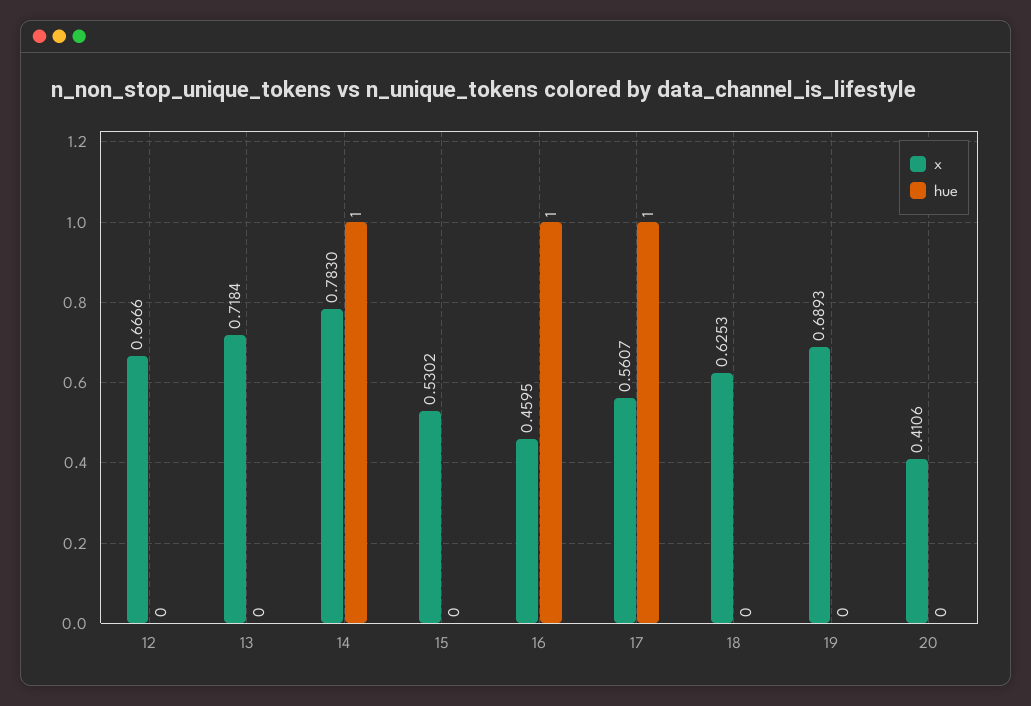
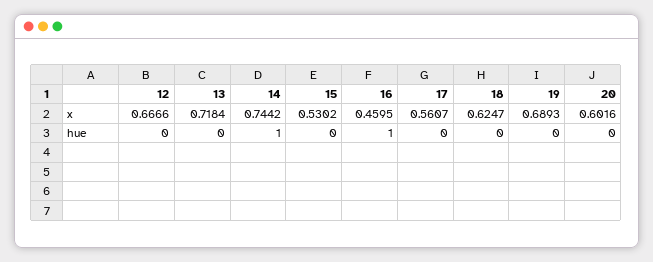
x, 14: 0.783 -> 0.7442
hue, 17: 1 -> 0
x, 18: 0.6253 -> 0.6247
x, 20: 0.4106 -> 0.6016

